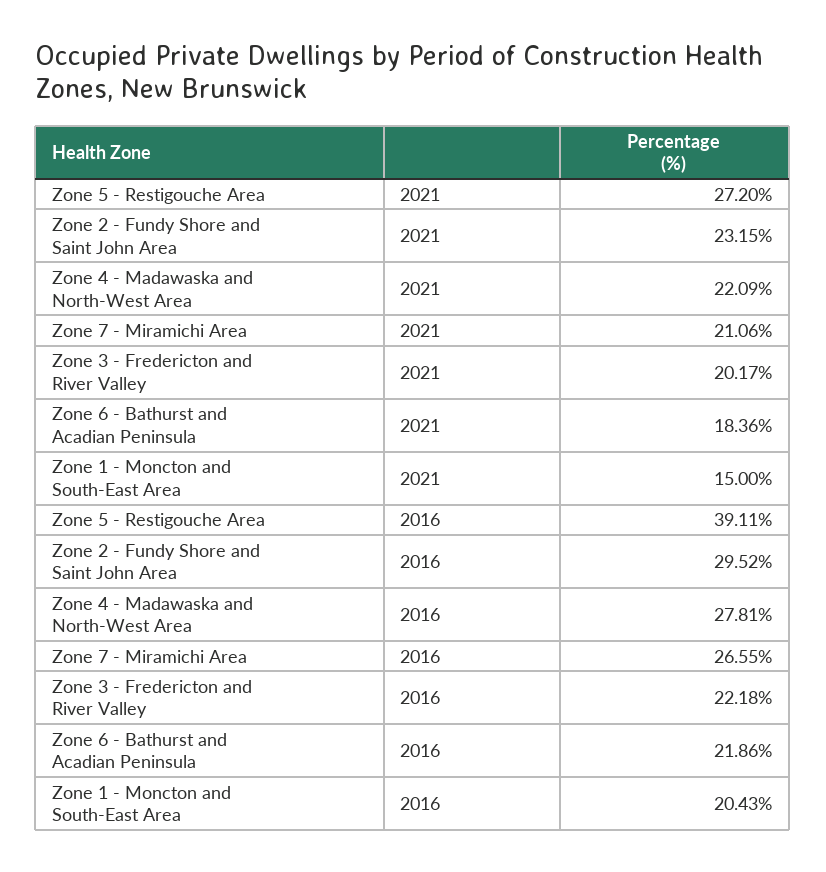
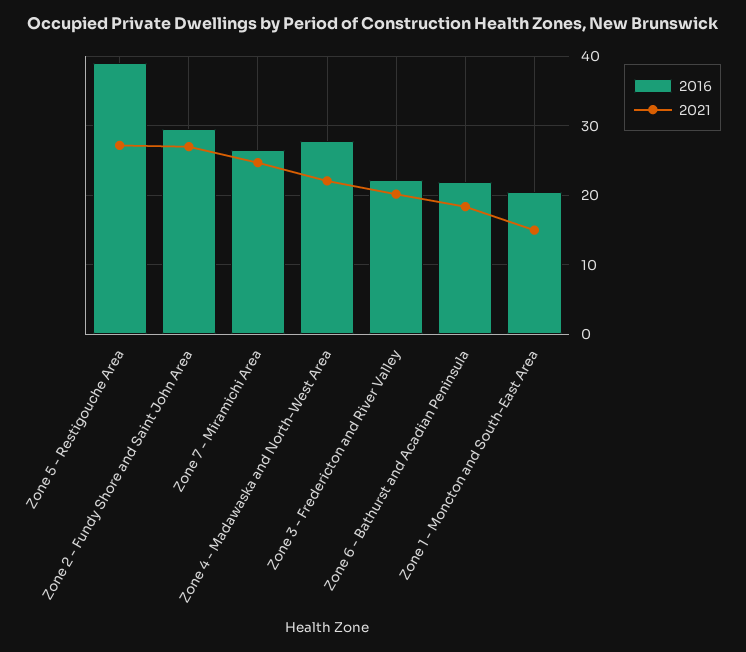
2021, Zone 2 - Fundy Shore and Saint John Area: 23.15 -> 27
2021, Zone 7 - Miramichi Area: 21.06 -> 25

